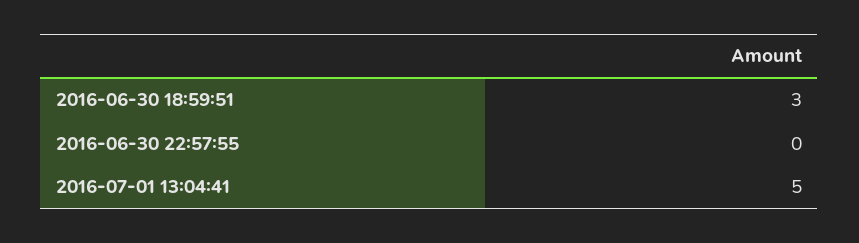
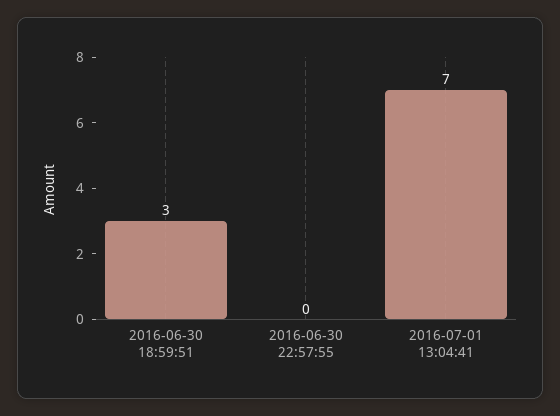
2016-07-01 13:04:41: 5 -> 7

